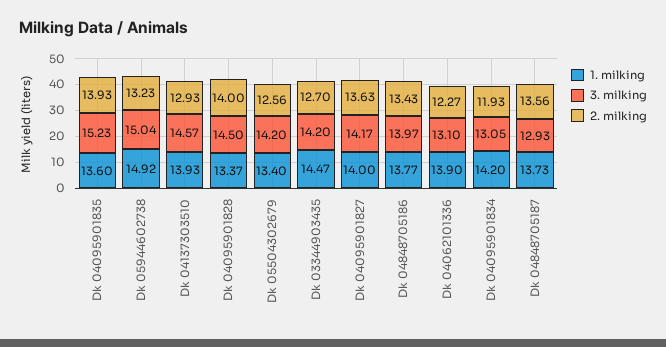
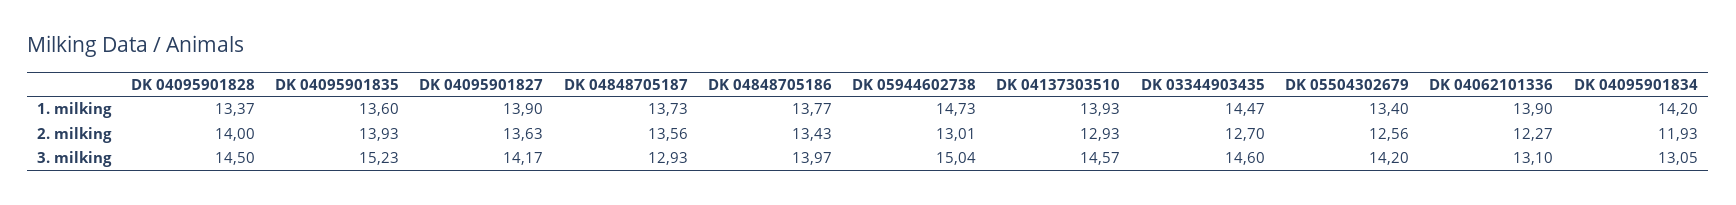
1. milking, Dk 05944602738: 14.92 -> 14.73
2. milking, Dk 05944602738: 13.23 -> 13.01
3. milking, Dk 03344903435: 14.2 -> 14.6
1. milking, Dk 04095901827: 14 -> 13.9

